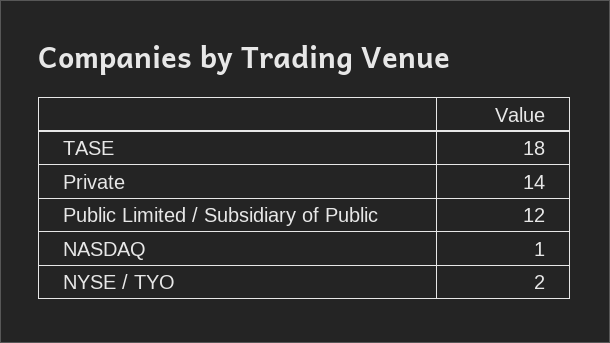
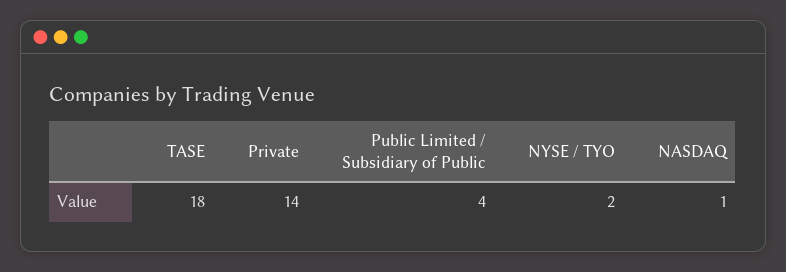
Public Limited / Subsidiary of Public: 12 -> 4

